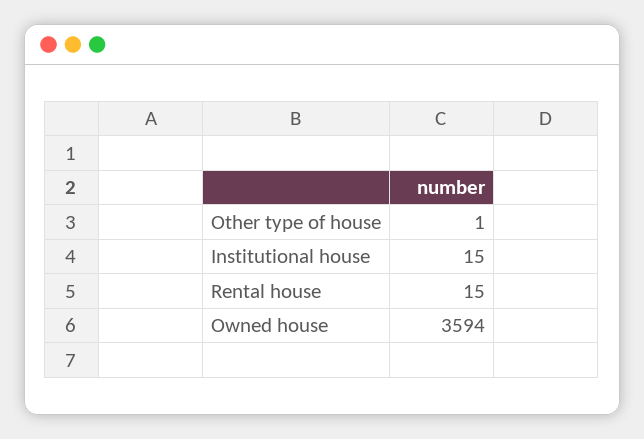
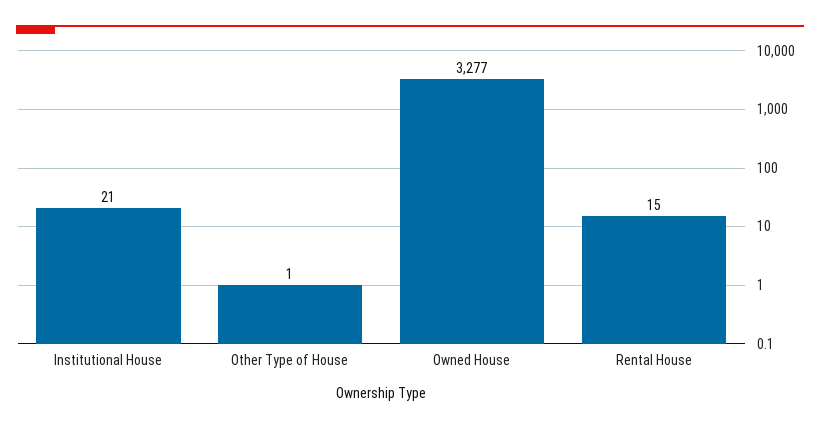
Institutional house: 15 -> 21
Owned house: 3594 -> 3277

